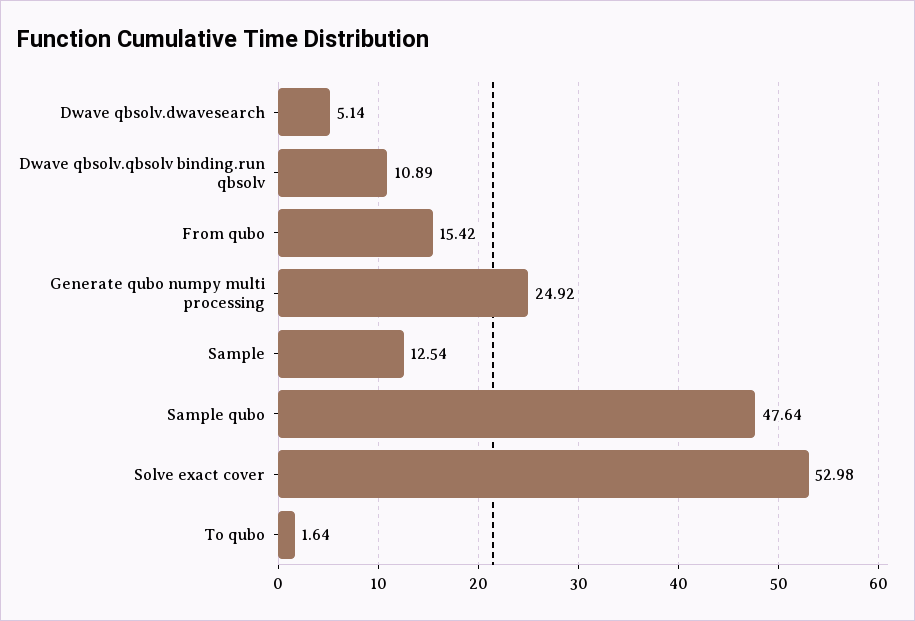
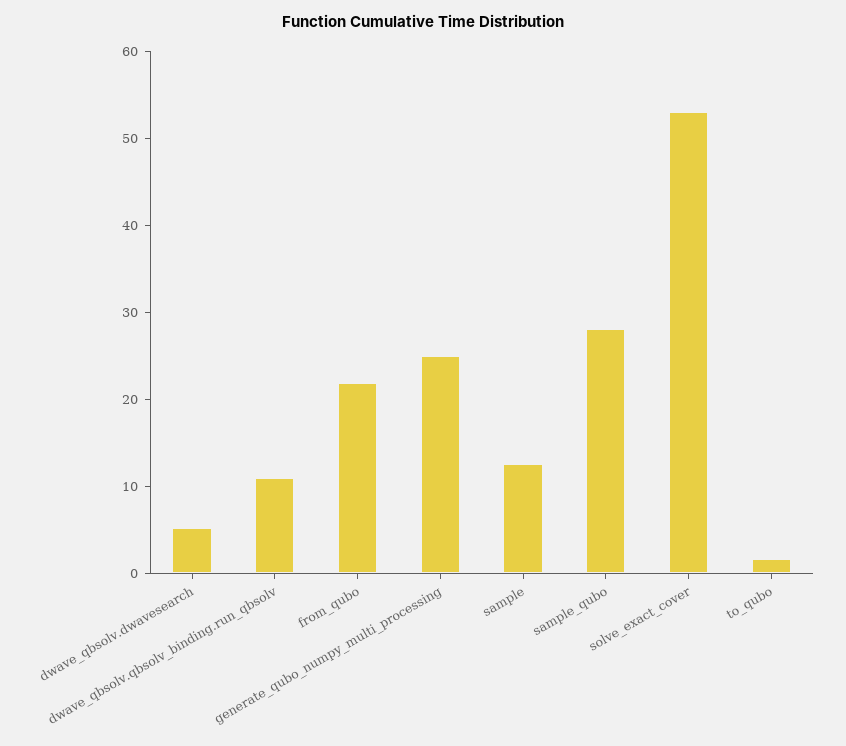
From qubo: 15.42 -> 22
Sample qubo: 47.64 -> 28

